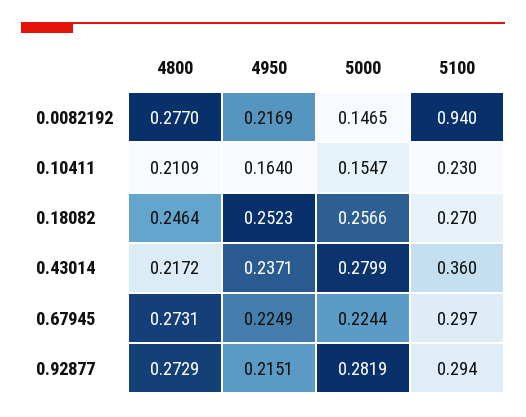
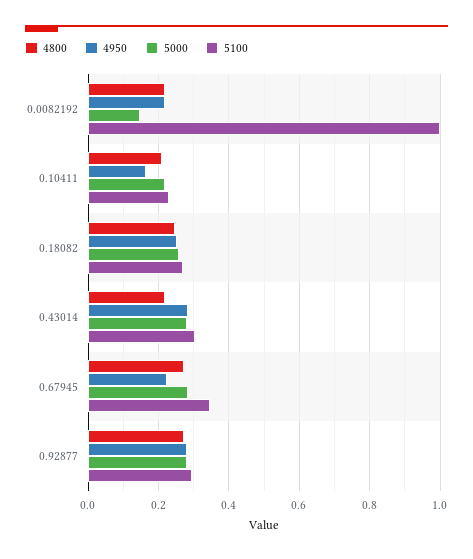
4800, 0.0082192: 0.277 -> 0.22
5100, 0.0082192: 0.94 -> 1
5000, 0.10411: 0.1547 -> 0.22
4950, 0.43014: 0.2371 -> 0.28
5100, 0.43014: 0.36 -> 0.3
5000, 0.67945: 0.2244 -> 0.28
5100, 0.67945: 0.297 -> 0.34
4950, 0.92877: 0.2151 -> 0.28

